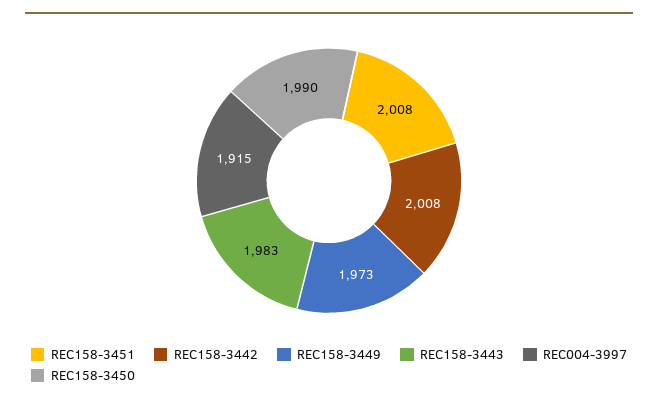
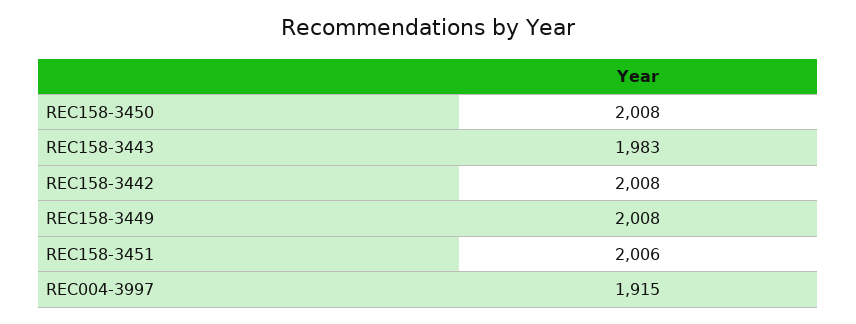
REC158-3451: 2008 -> 2006
REC158-3449: 1973 -> 2008
REC158-3450: 1990 -> 2008

